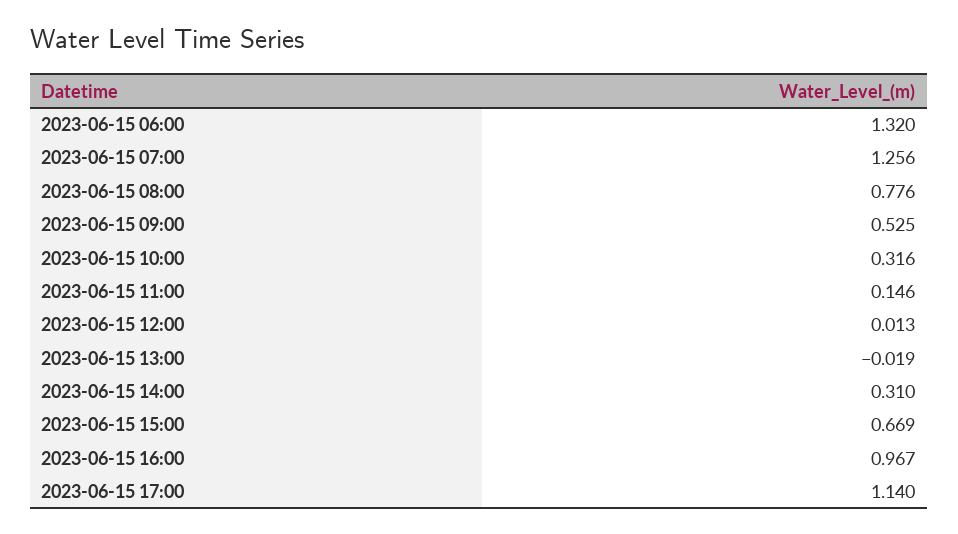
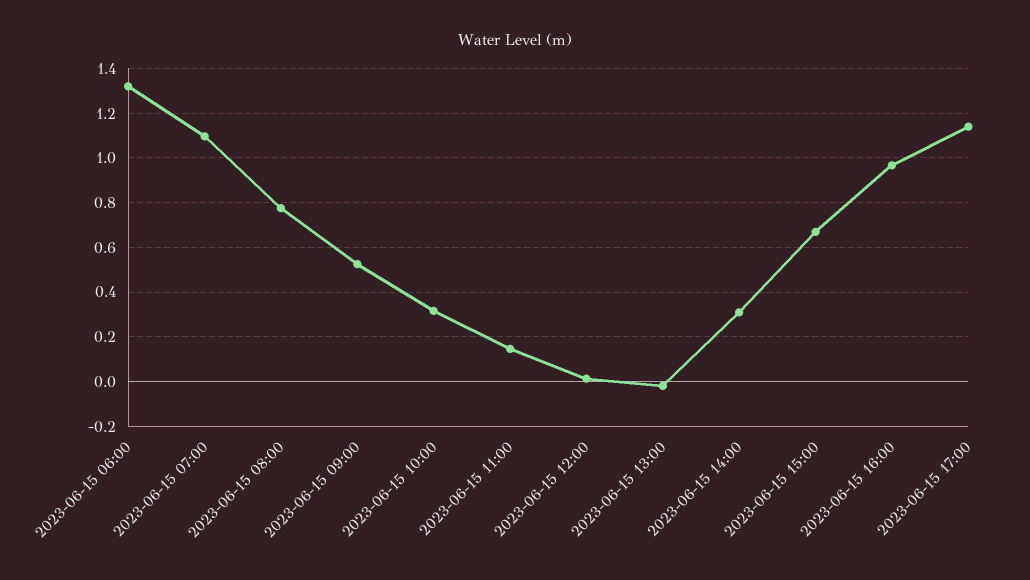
2023-06-15 07:00: 1.256 -> 1.1

